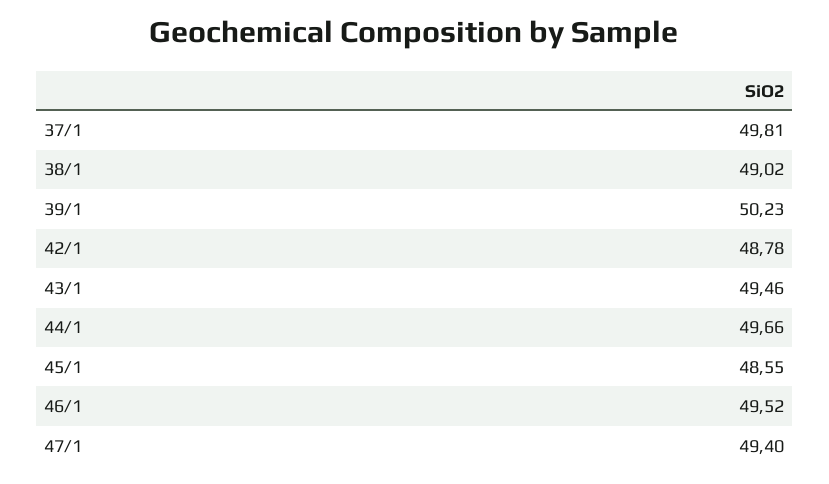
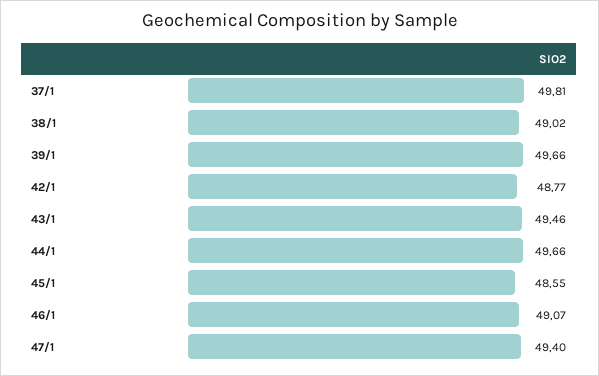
39/1: 50.23 -> 49.66
42/1: 48.78 -> 48.77
46/1: 49.52 -> 49.07

